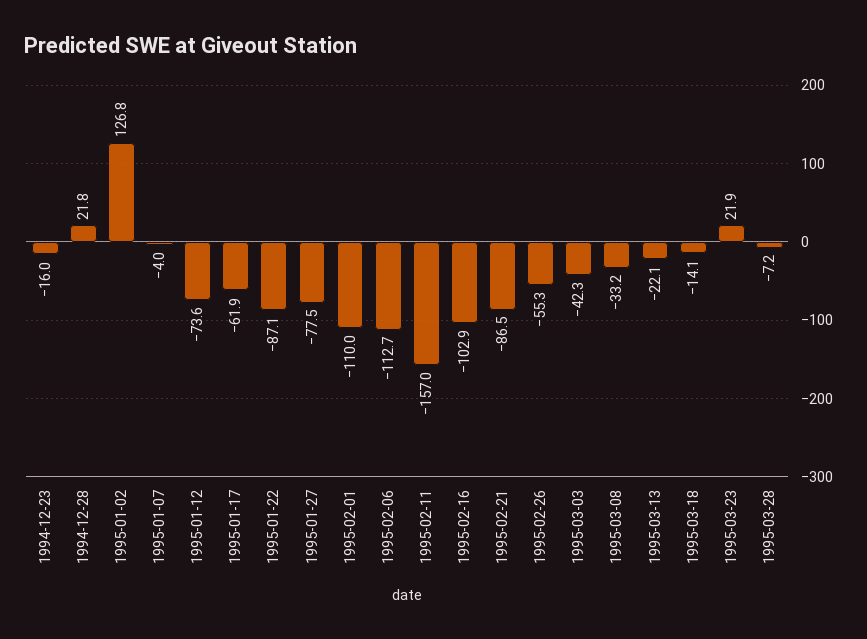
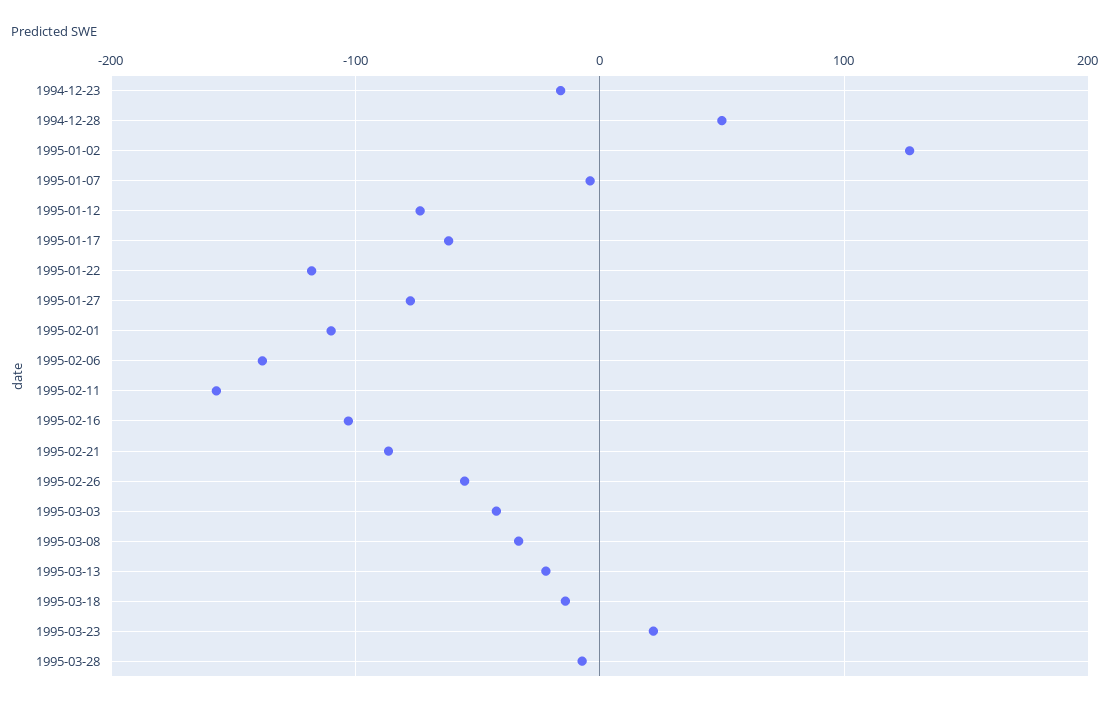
1994-12-28: 21.8 -> 50
1995-01-22: -87.1 -> -120
1995-02-06: -112.7 -> -140

